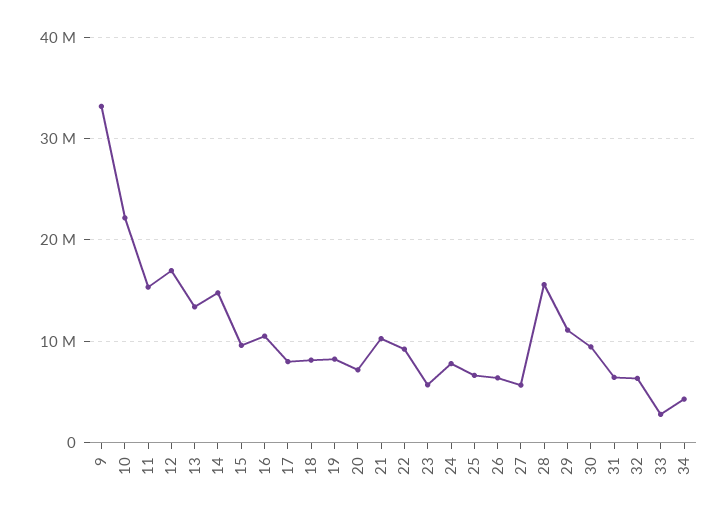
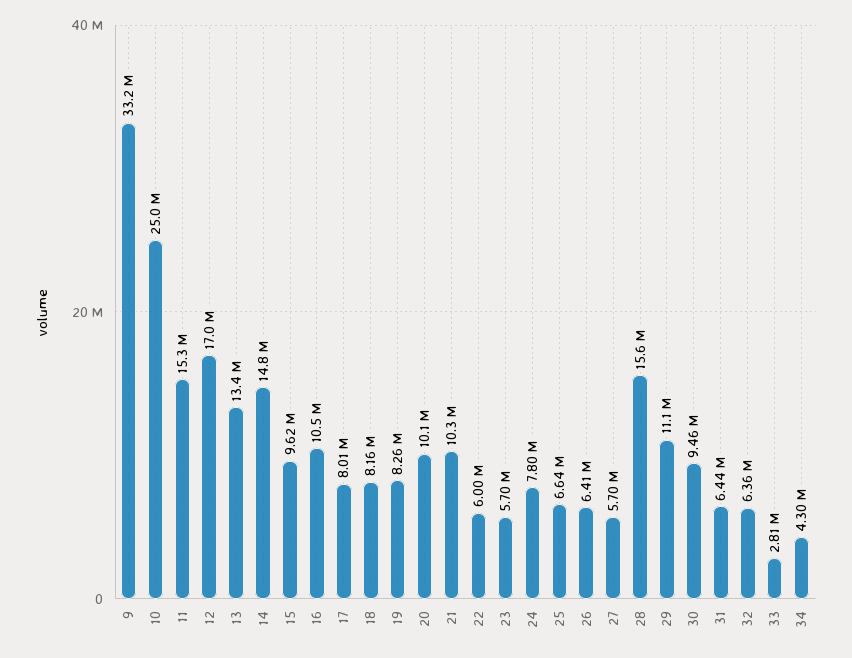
10: 22000000 -> 25000000
20: 7000000 -> 10100000
22: 9000000 -> 6000000

